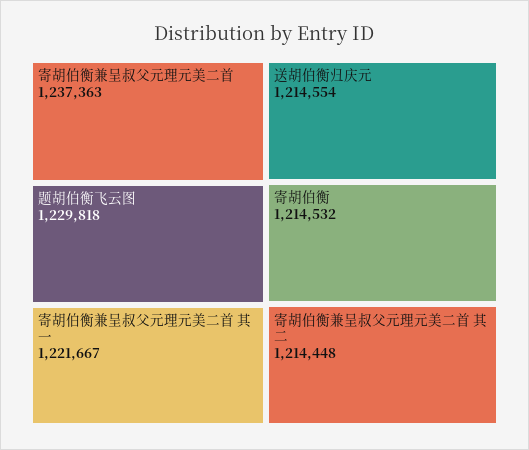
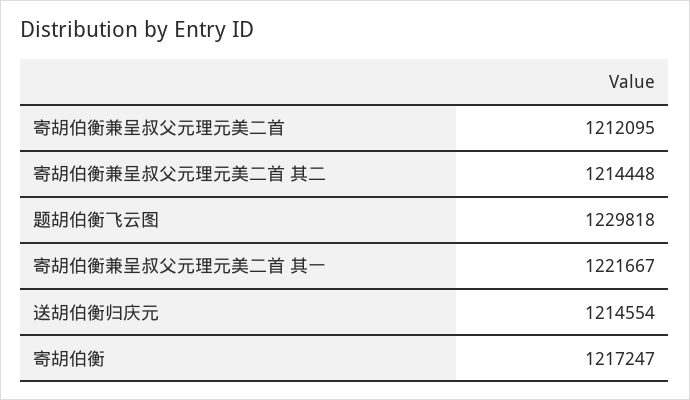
寄胡伯衡兼呈叔父元理元美二首: 1237363 -> 1212095
寄胡伯衡: 1214532 -> 1217247

